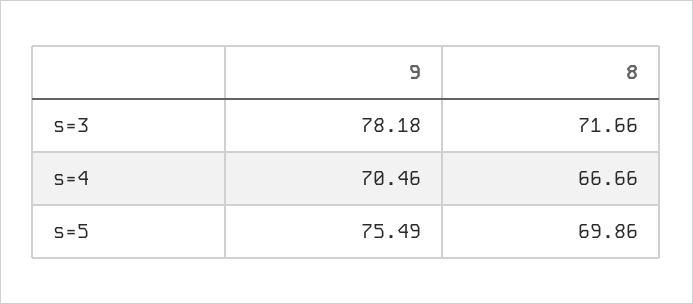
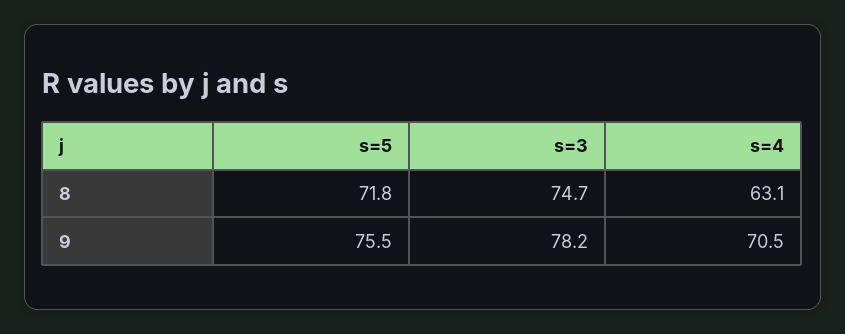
8, s=3: 71.66 -> 74.7
8, s=4: 66.66 -> 63.1
8, s=5: 69.86 -> 71.8

